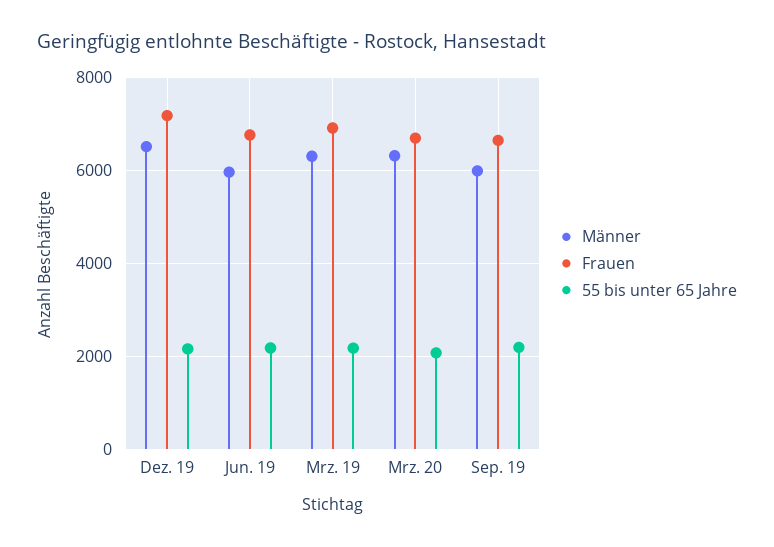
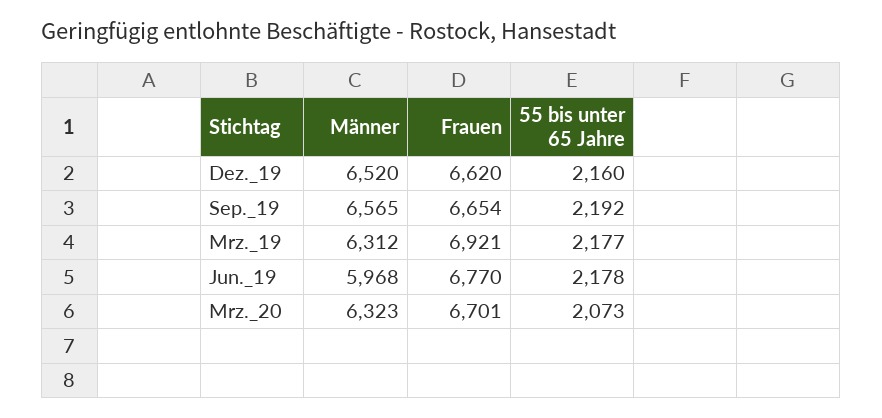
Frauen, Dez. 19: 7200 -> 6620
Männer, Sep. 19: 6000 -> 6565

